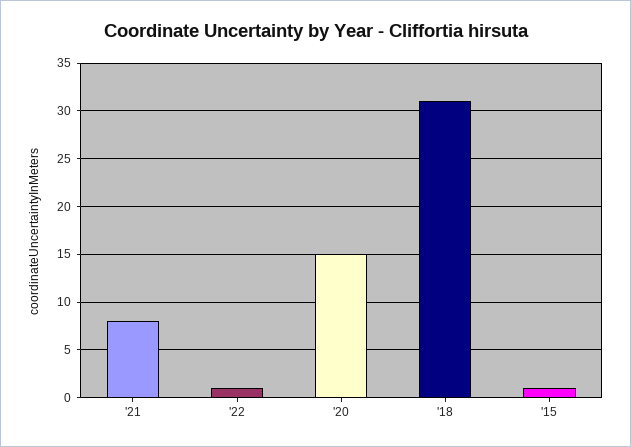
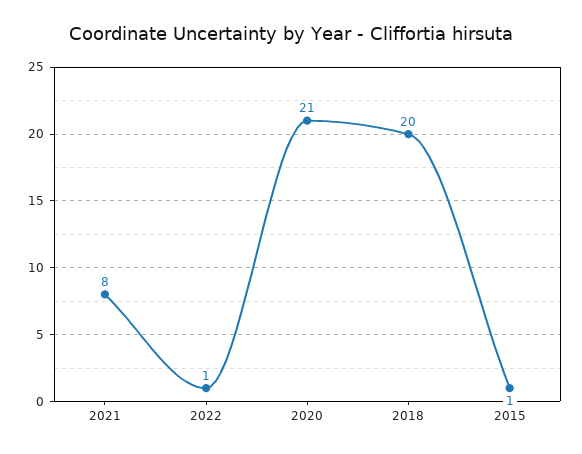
'20: 15 -> 21
'18: 31 -> 20

